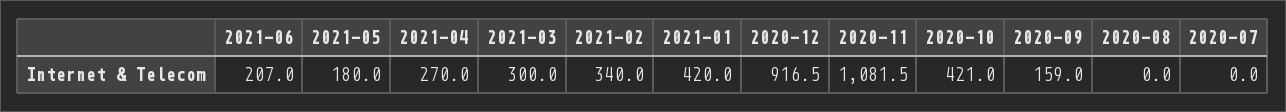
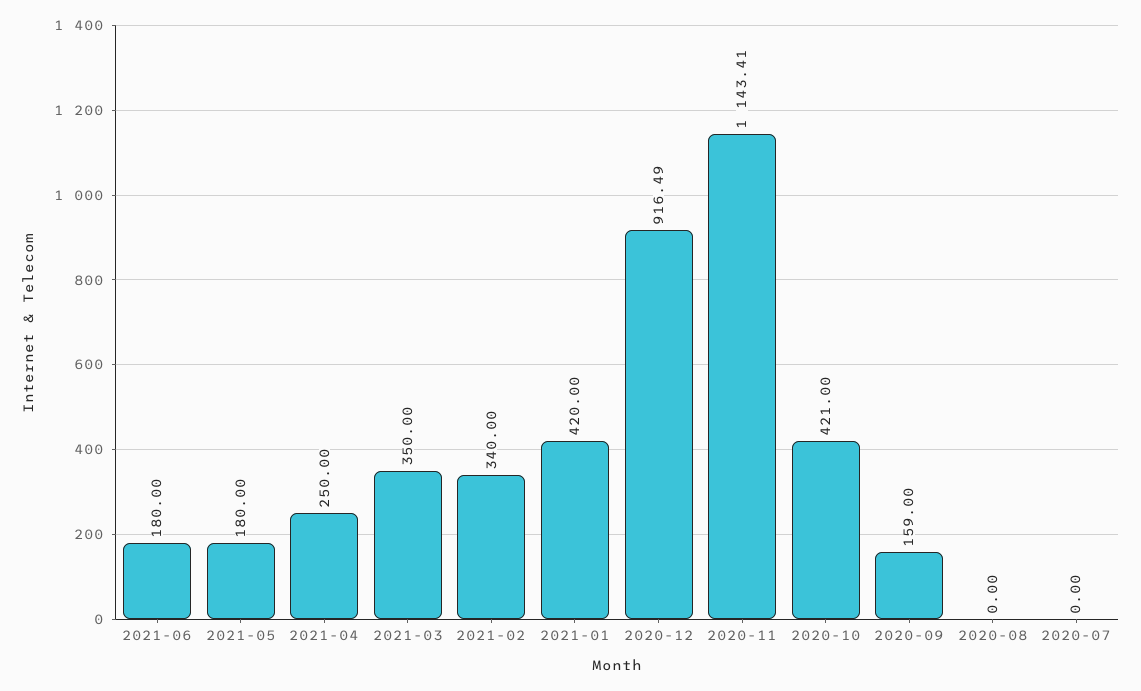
2021-06: 207 -> 180
2021-04: 270 -> 250
2021-03: 300 -> 350
2020-11: 1081.5 -> 1143.41

